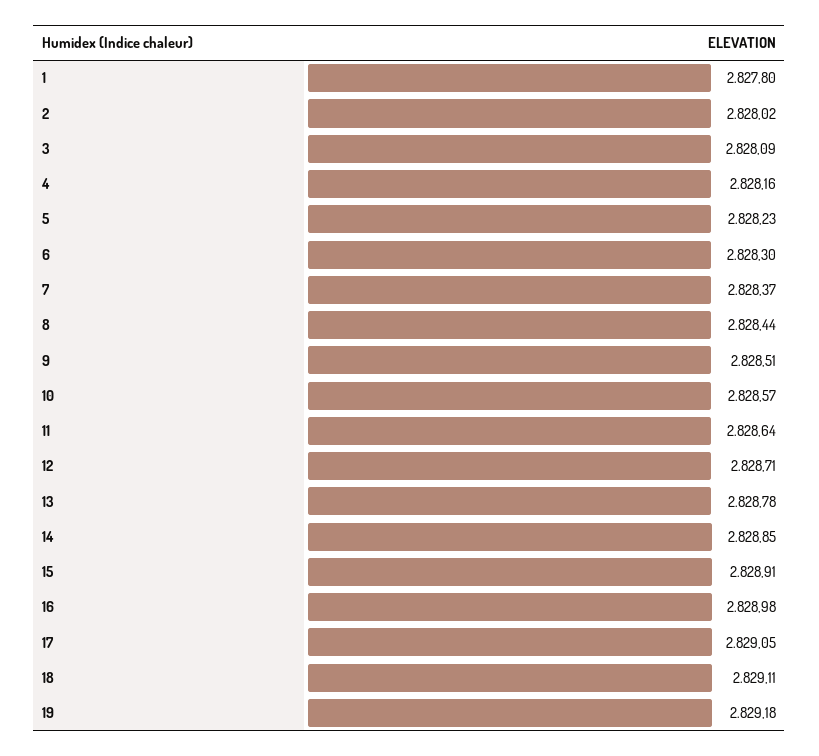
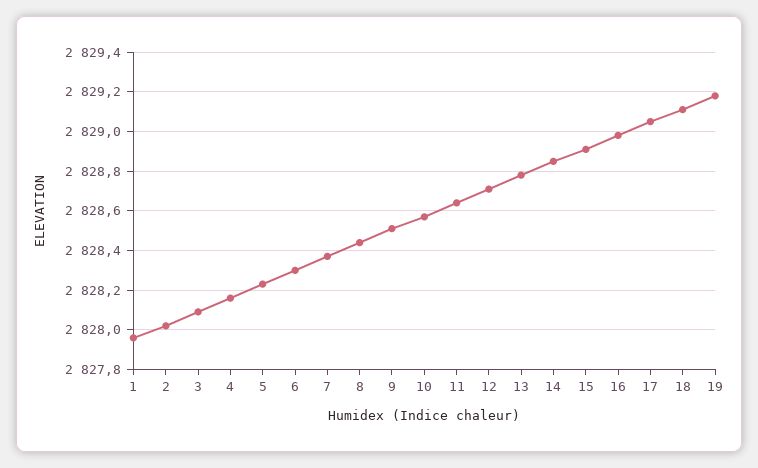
1: 2827.8 -> 2827.95

